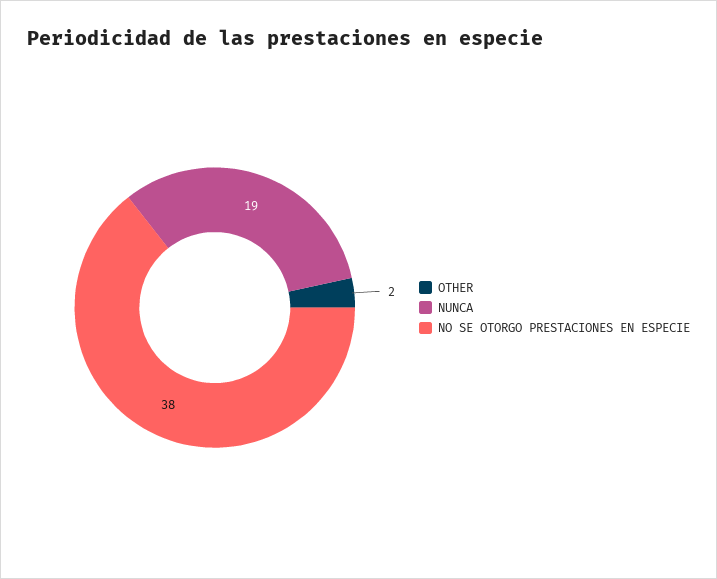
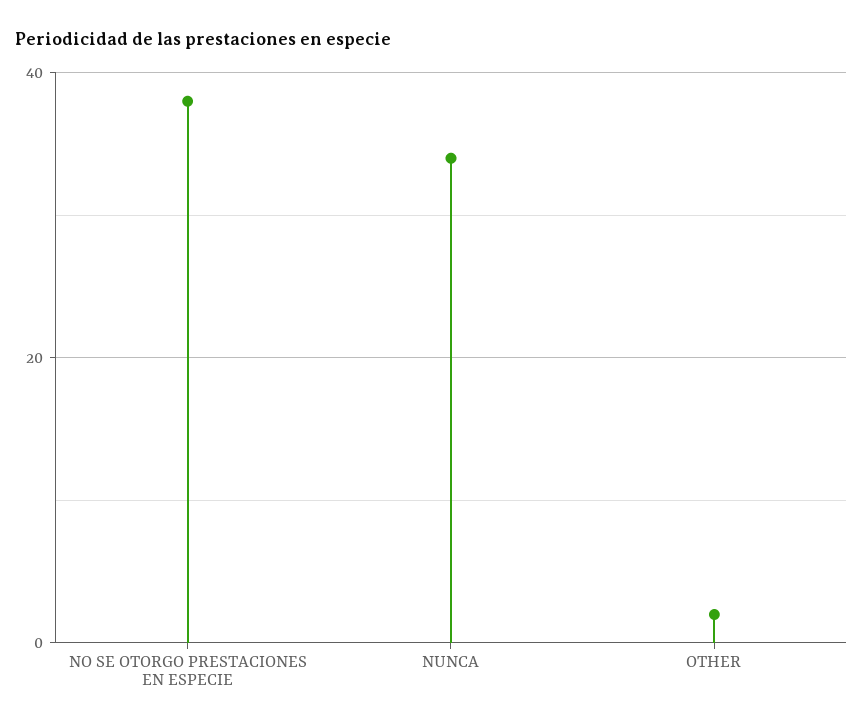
NUNCA: 19 -> 35

